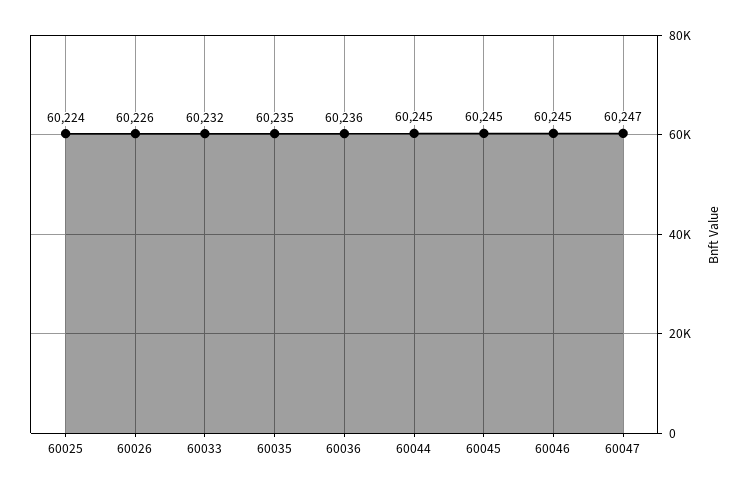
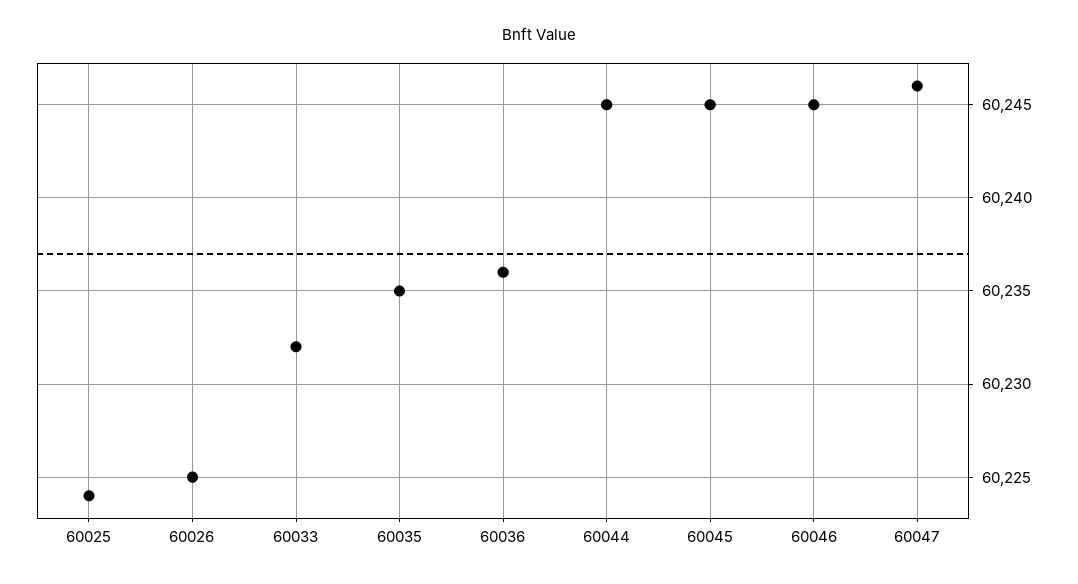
60026: 60226 -> 60225
60047: 60247 -> 60246

